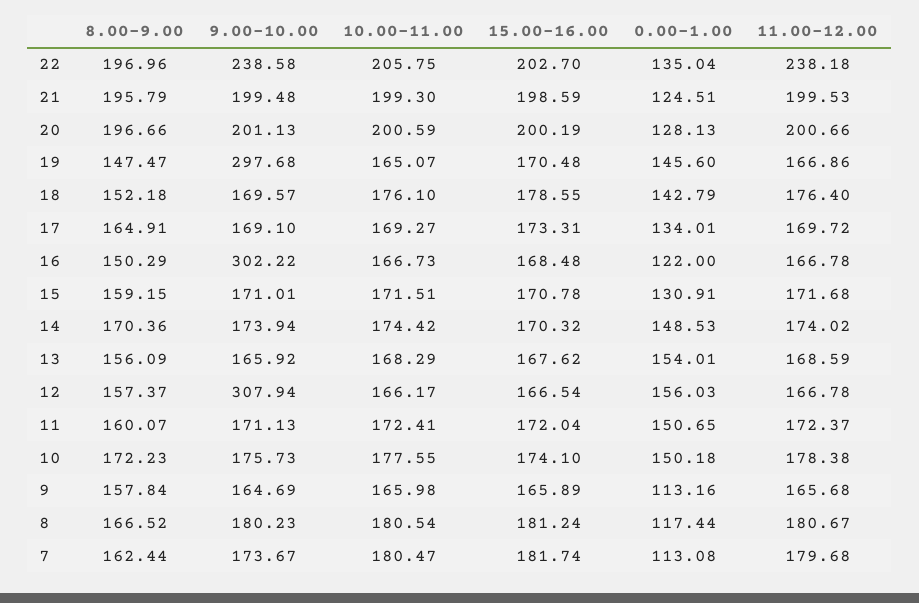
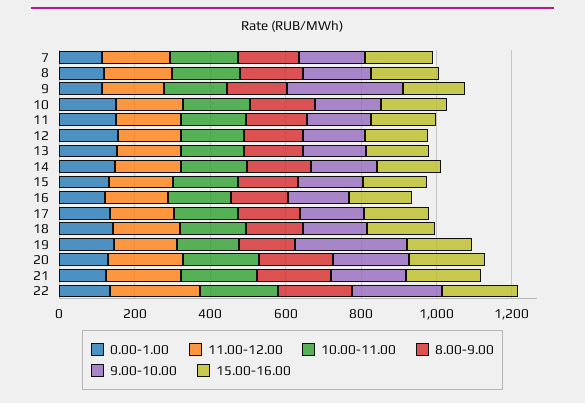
9.00-10.00, 16: 302.22 -> 150
9.00-10.00, 12: 307.94 -> 150
9.00-10.00, 9: 164.69 -> 300

